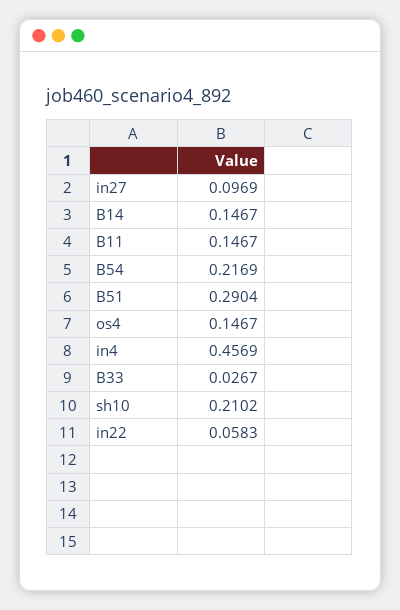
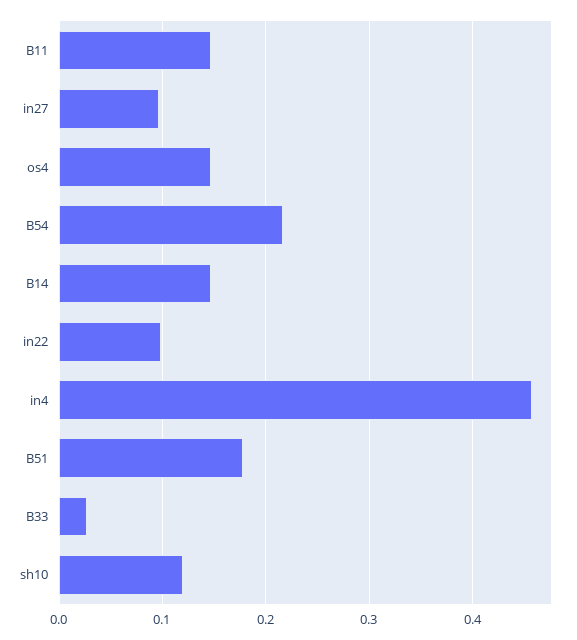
B51: 0.2904 -> 0.18
sh10: 0.2102 -> 0.12
in22: 0.0583 -> 0.1

